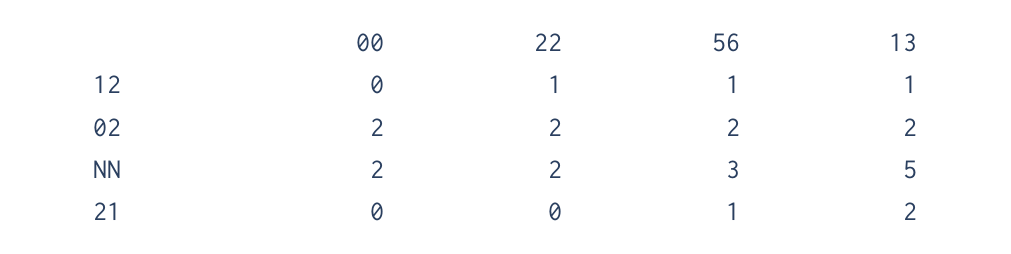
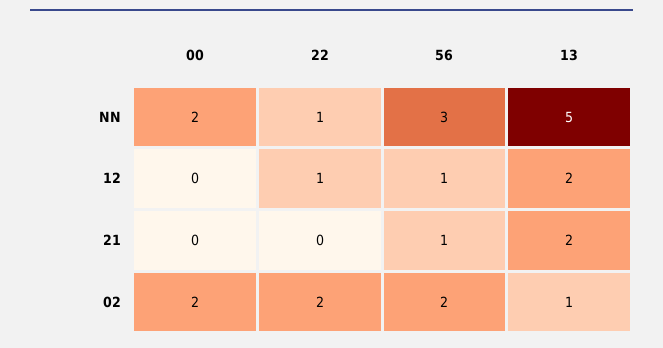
13, 12: 1 -> 2
13, 02: 2 -> 1
22, NN: 2 -> 1

